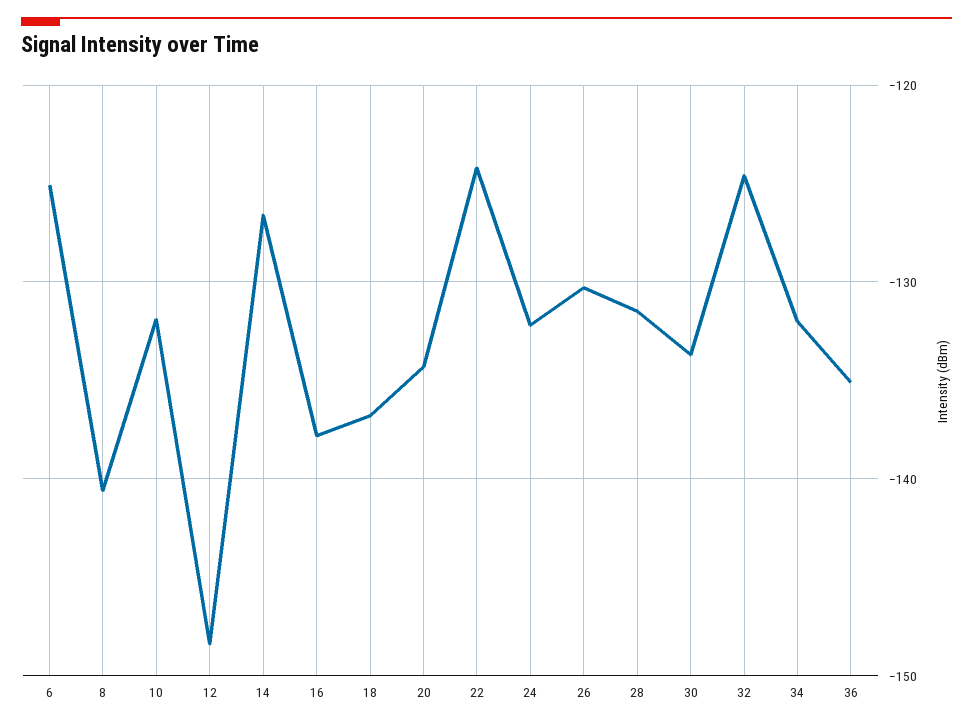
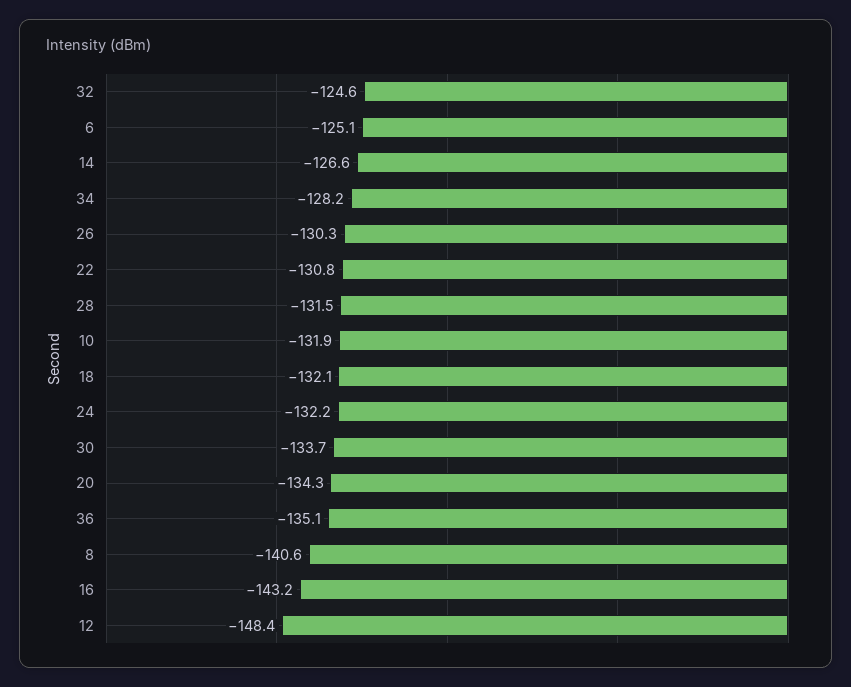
16: -138 -> -143.2
18: -137 -> -132.1
22: -124 -> -130.8
34: -132 -> -128.2

